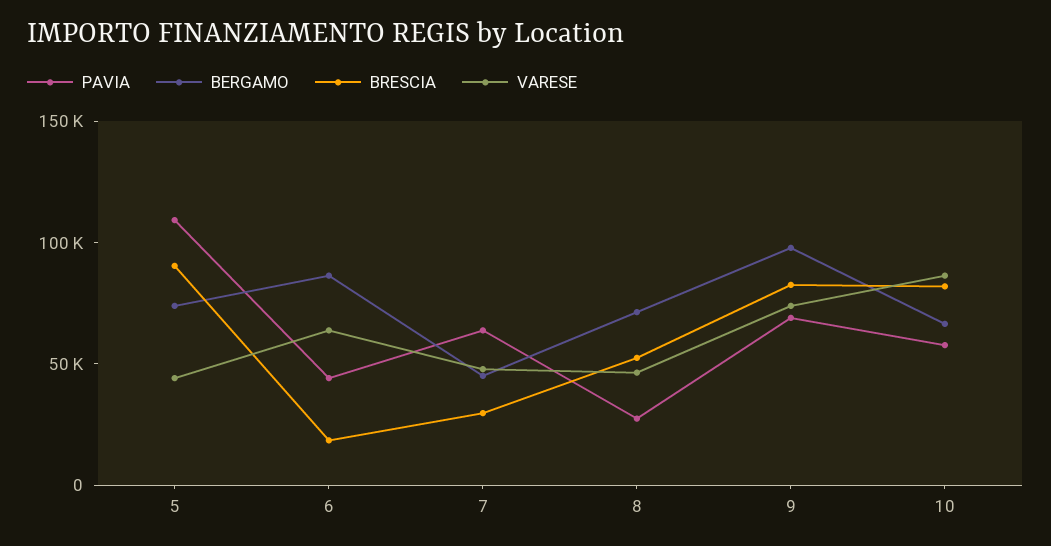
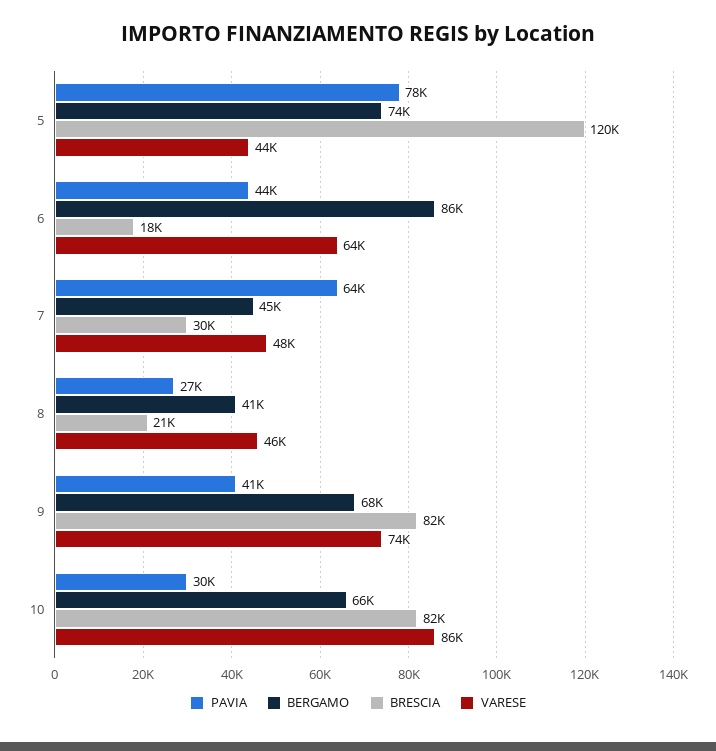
PAVIA, 5: 110000 -> 78000
BRESCIA, 5: 90000 -> 120000
BERGAMO, 8: 70000 -> 41000
BRESCIA, 8: 50000 -> 21000
PAVIA, 9: 70000 -> 41000
BERGAMO, 9: 100000 -> 68000
PAVIA, 10: 60000 -> 30000

